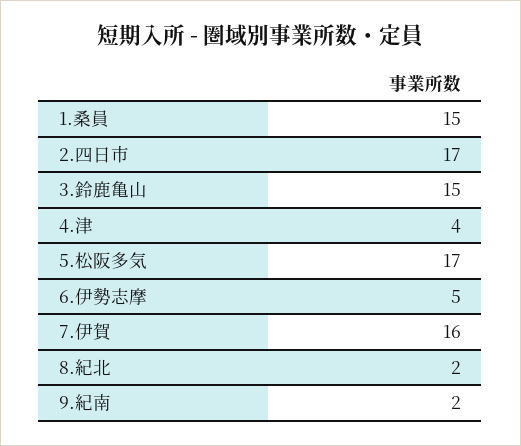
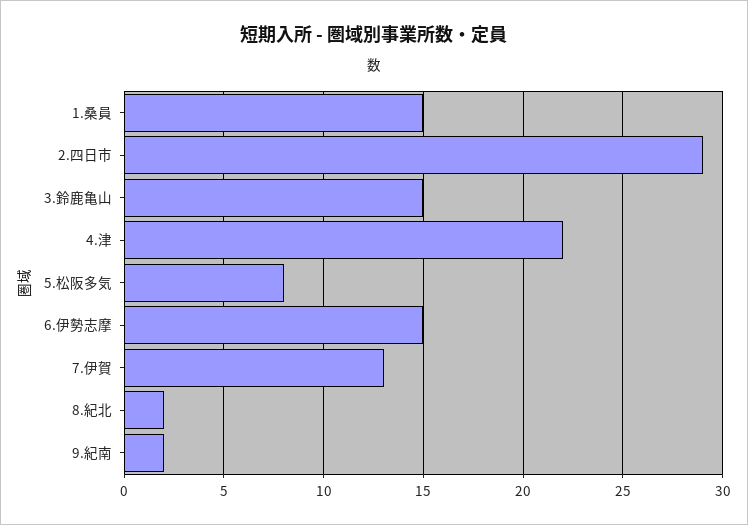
2.四日市: 17 -> 29
4.津: 4 -> 22
5.松阪多気: 17 -> 8
6.伊勢志摩: 5 -> 15
7.伊賀: 16 -> 13

